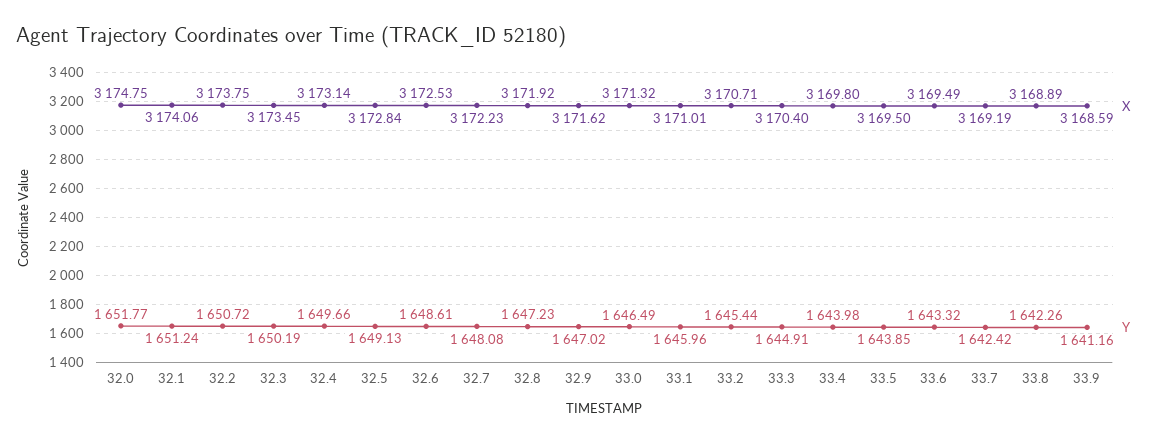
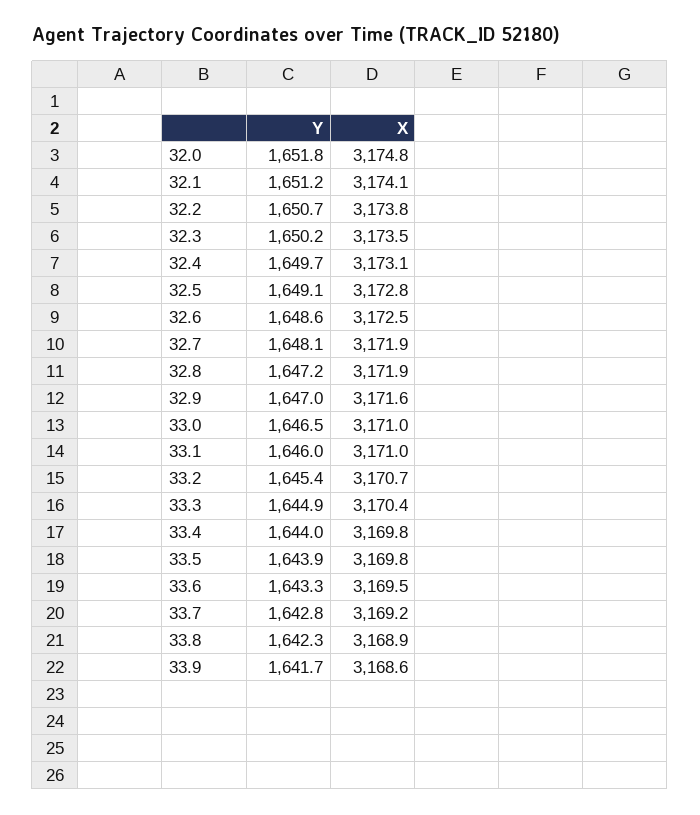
X, 32.7: 3172.23 -> 3171.9
X, 33.0: 3171.32 -> 3171
X, 33.5: 3169.5 -> 3169.8
Y, 33.7: 1642.42 -> 1642.8
Y, 33.9: 1641.16 -> 1641.7

